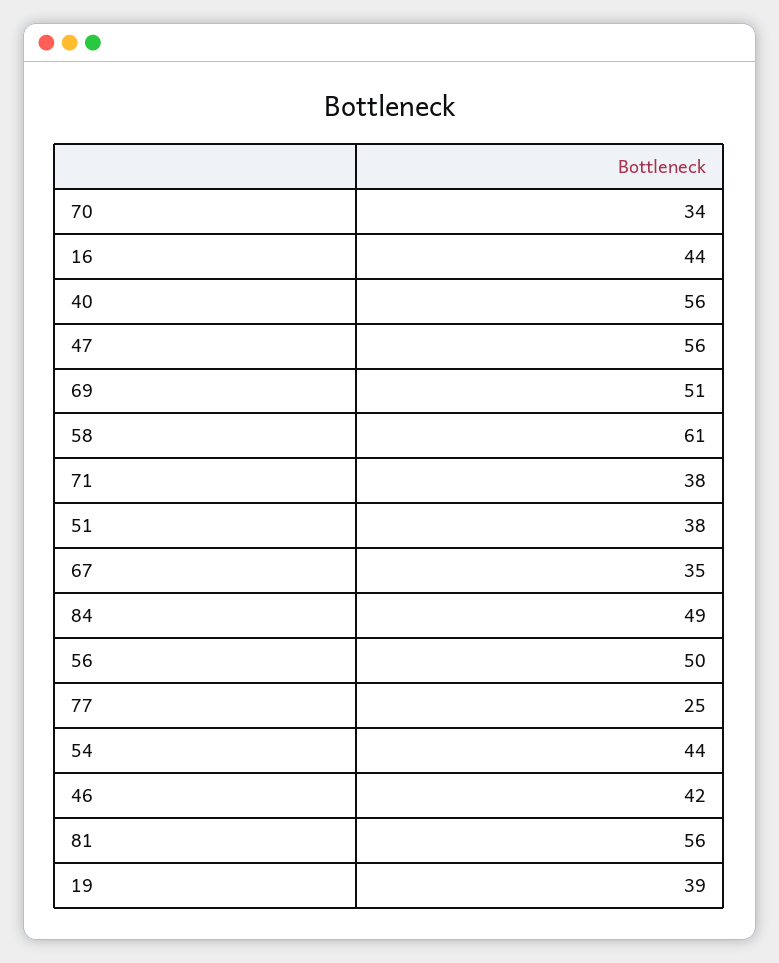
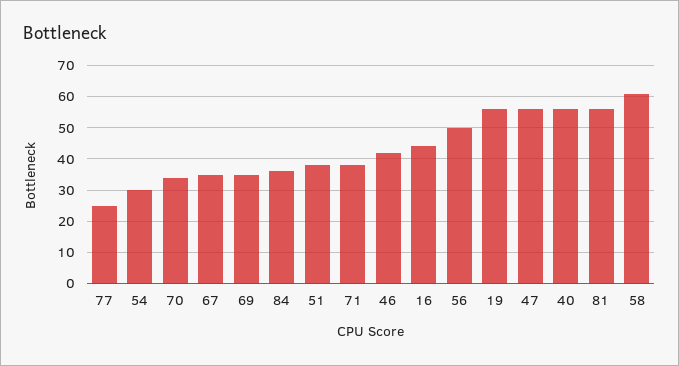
69: 51 -> 35
84: 49 -> 35
54: 44 -> 30
19: 39 -> 55

